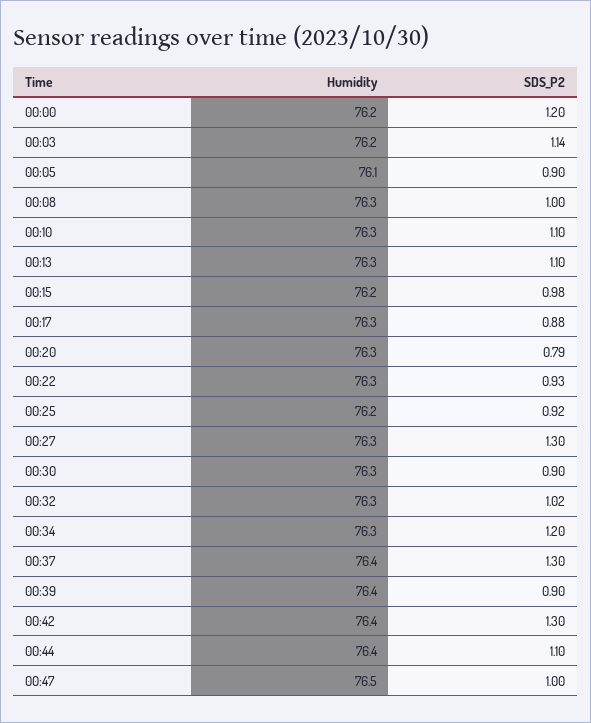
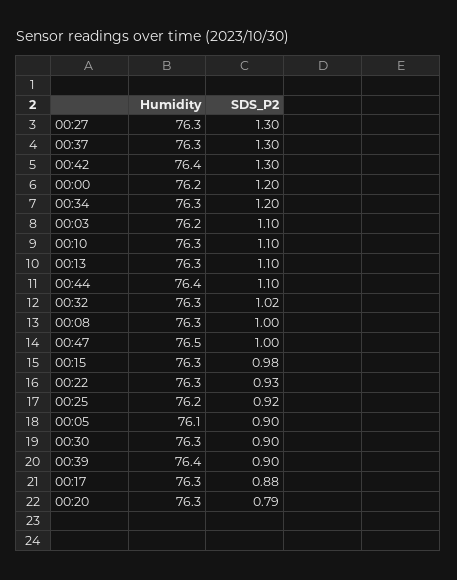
SDS_P2, 00:03: 1.14 -> 1.1
Humidity, 00:15: 76.2 -> 76.3
Humidity, 00:37: 76.4 -> 76.3

